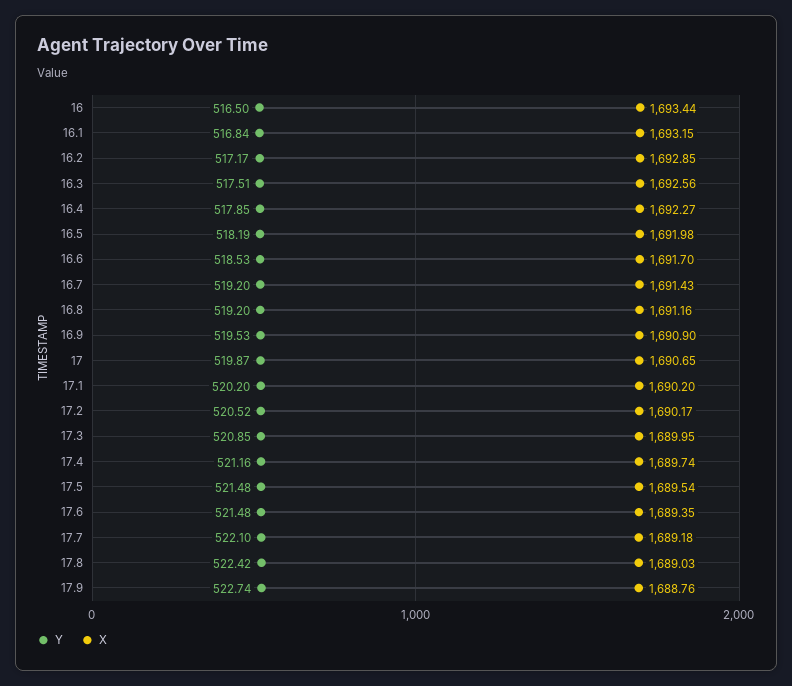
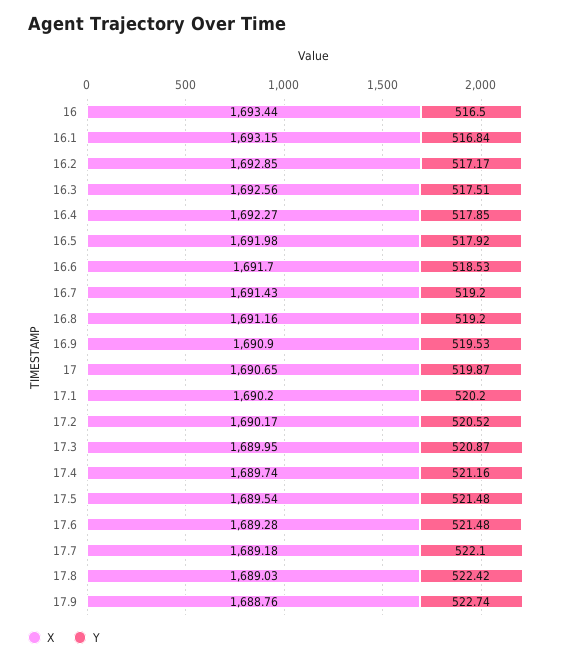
Y, 16.5: 518.19 -> 517.92
Y, 17.3: 520.85 -> 520.87
X, 17.6: 1689.35 -> 1689.28

